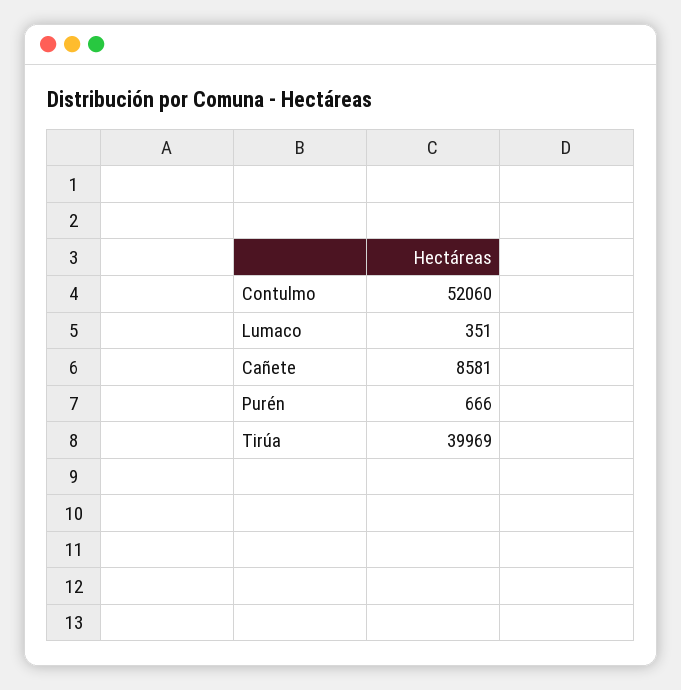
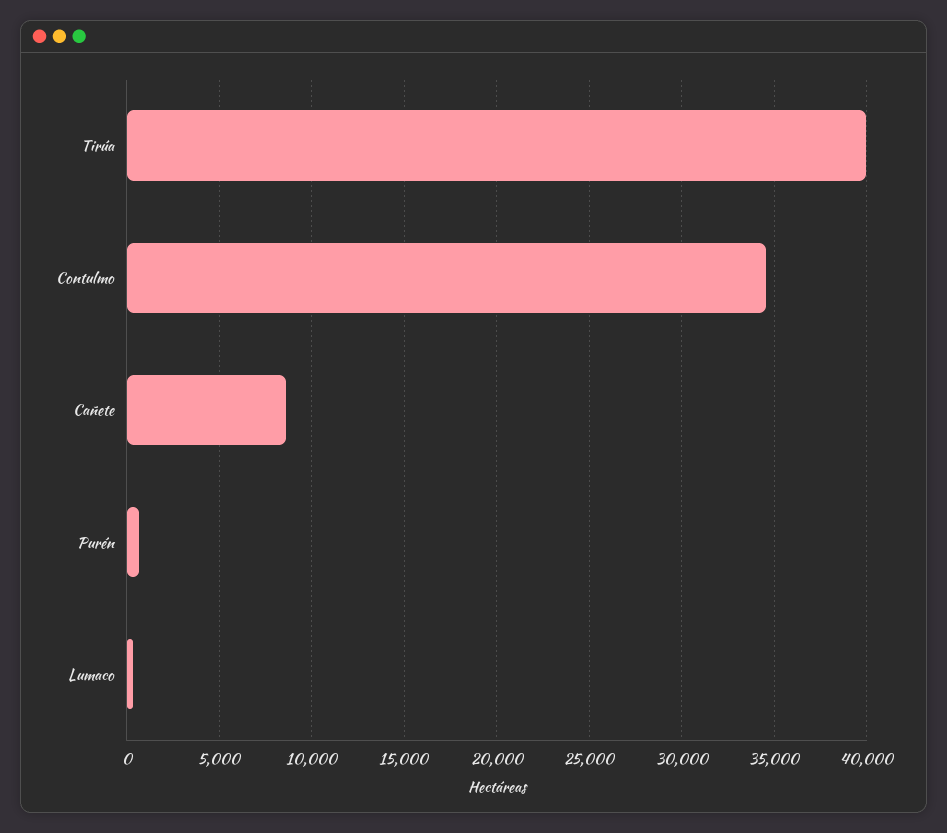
Contulmo: 52060 -> 34500

